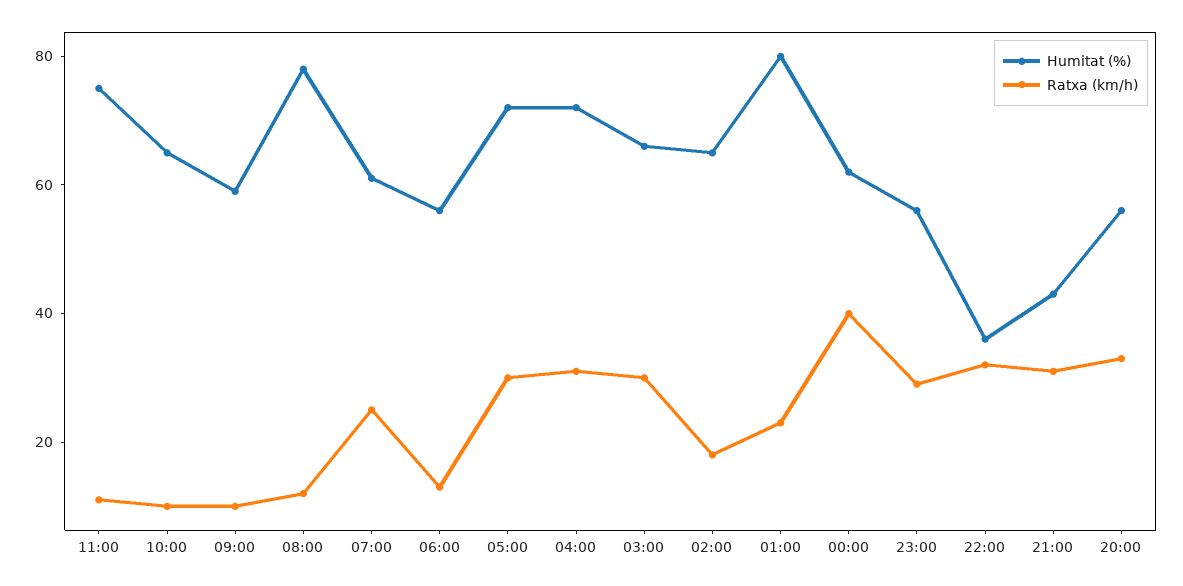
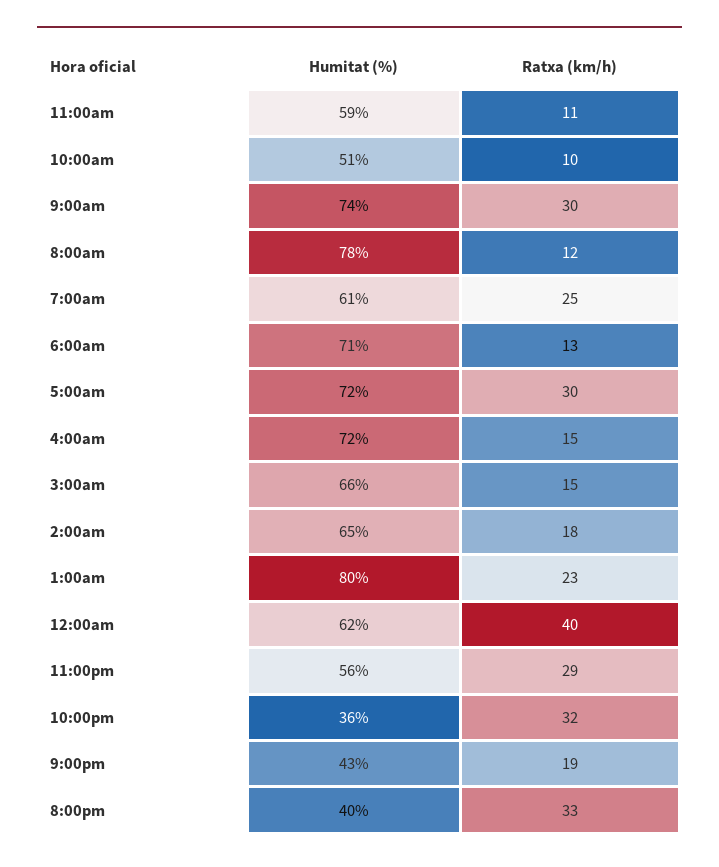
Humitat (%), 11:00: 75 -> 59
Humitat (%), 10:00: 65 -> 51
Humitat (%), 09:00: 60 -> 74
Ratxa (km/h), 09:00: 10 -> 30
Humitat (%), 06:00: 55 -> 71
Ratxa (km/h), 04:00: 30 -> 15
Ratxa (km/h), 03:00: 30 -> 15
Ratxa (km/h), 21:00: 30 -> 19
Humitat (%), 20:00: 55 -> 40

